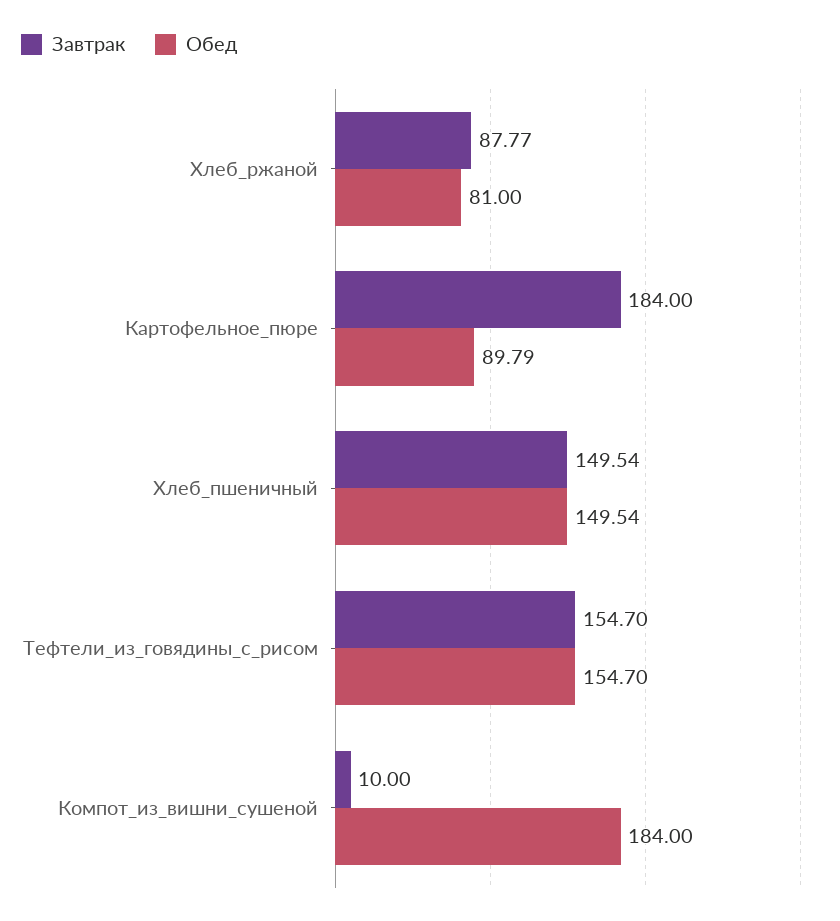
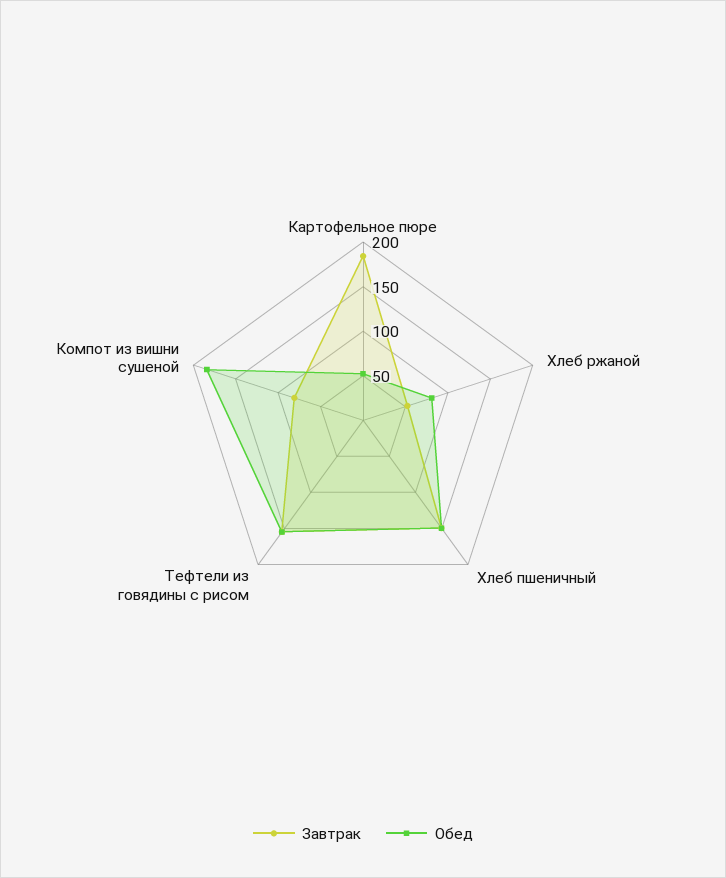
Завтрак, Хлеб_ржаной: 87.77 -> 50
Обед, Картофельное_пюре: 89.79 -> 50
Завтрак, Компот_из_вишни_сушеной: 10 -> 80

